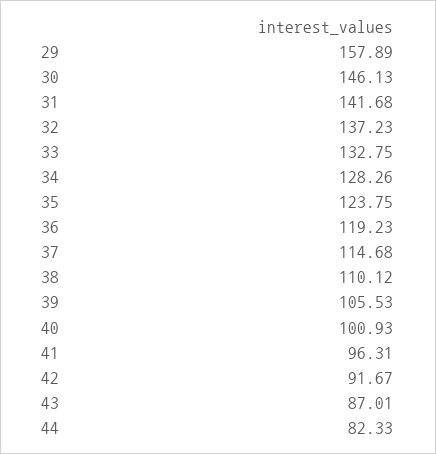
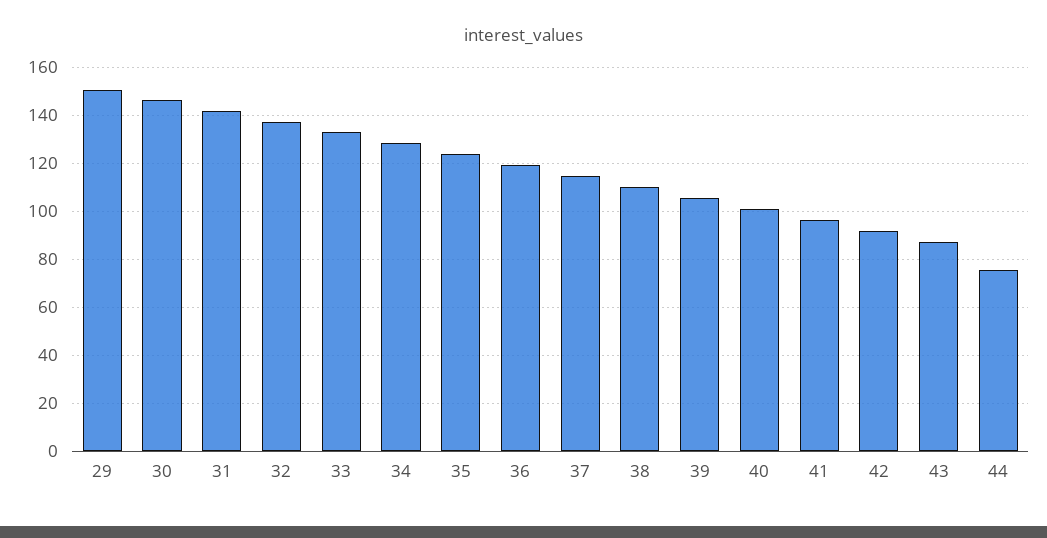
29: 157.89 -> 150
44: 82.33 -> 75

